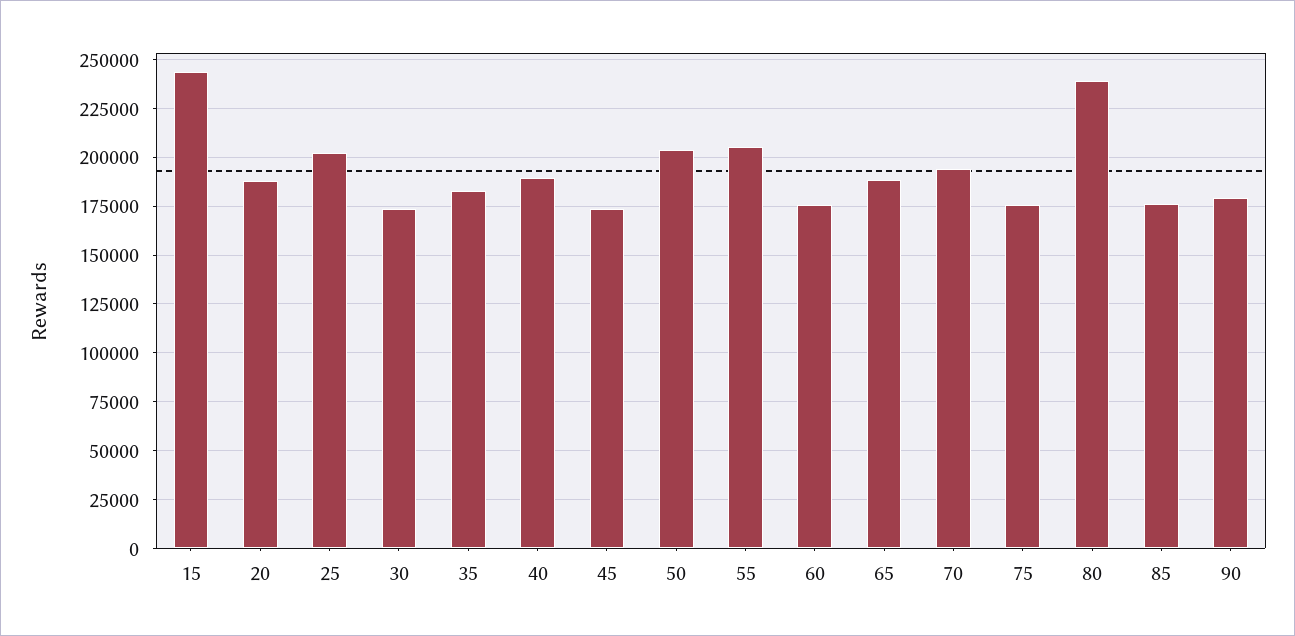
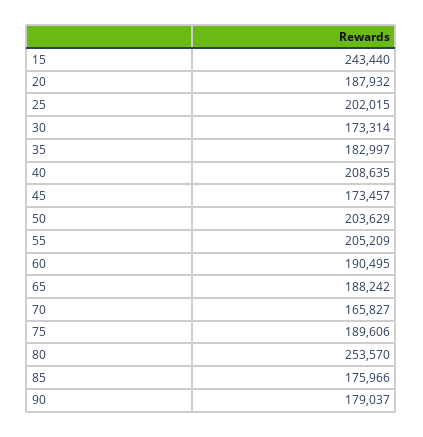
40: 190000 -> 208635
60: 175000 -> 190495
70: 195000 -> 165827
75: 175000 -> 189606
80: 240000 -> 253570

